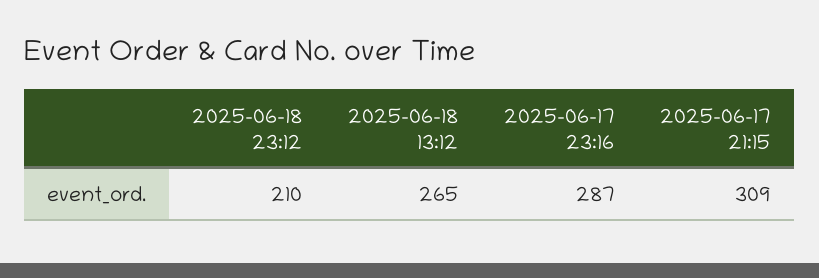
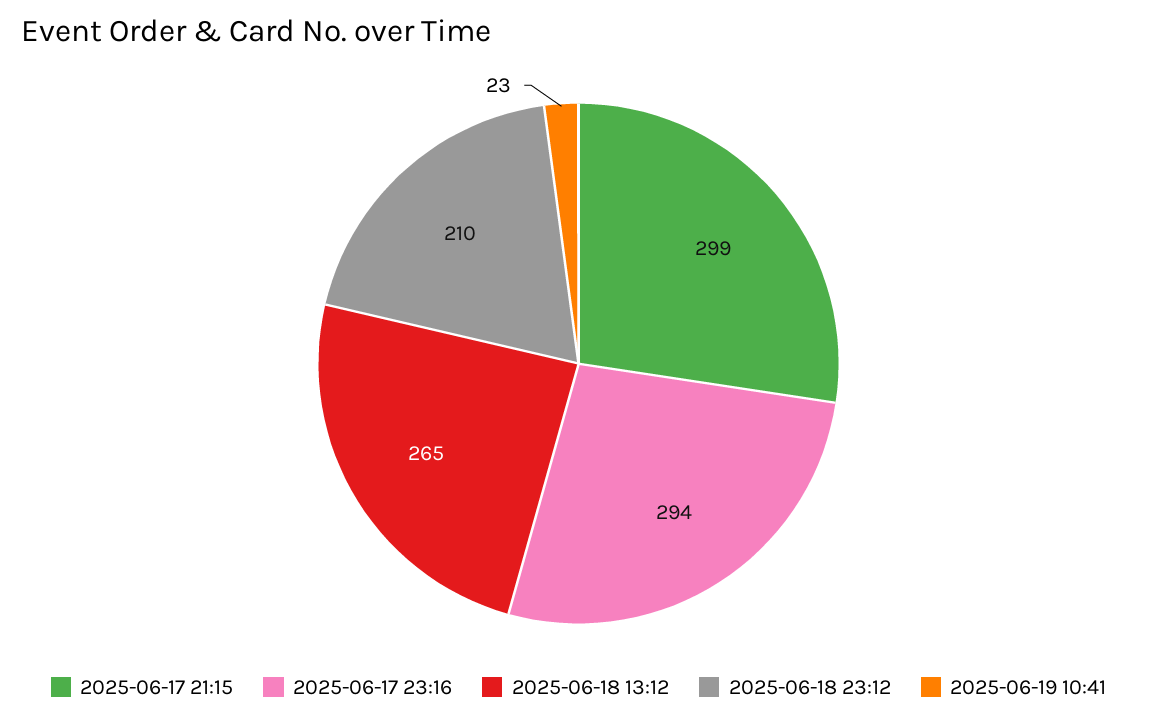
2025-06-17 23:16: 287 -> 294
2025-06-17 21:15: 309 -> 299
2025-06-19 10:41: none -> 23

